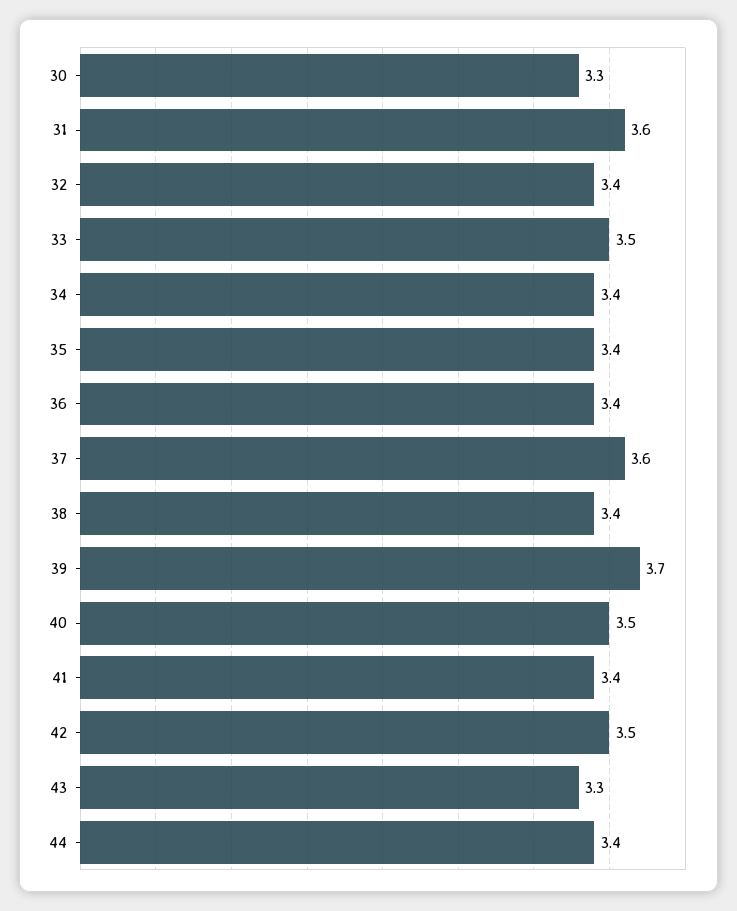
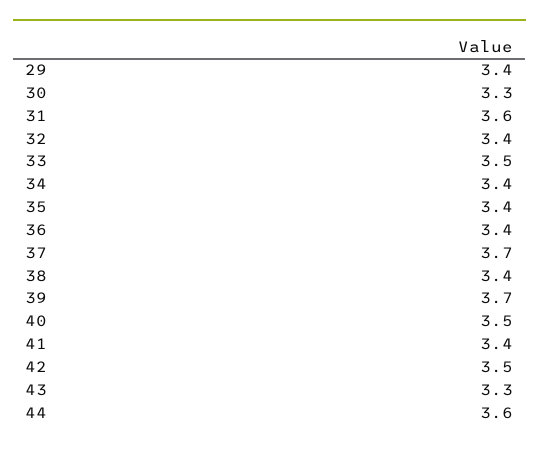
37: 3.6 -> 3.7
44: 3.4 -> 3.6
29: none -> 3.4

